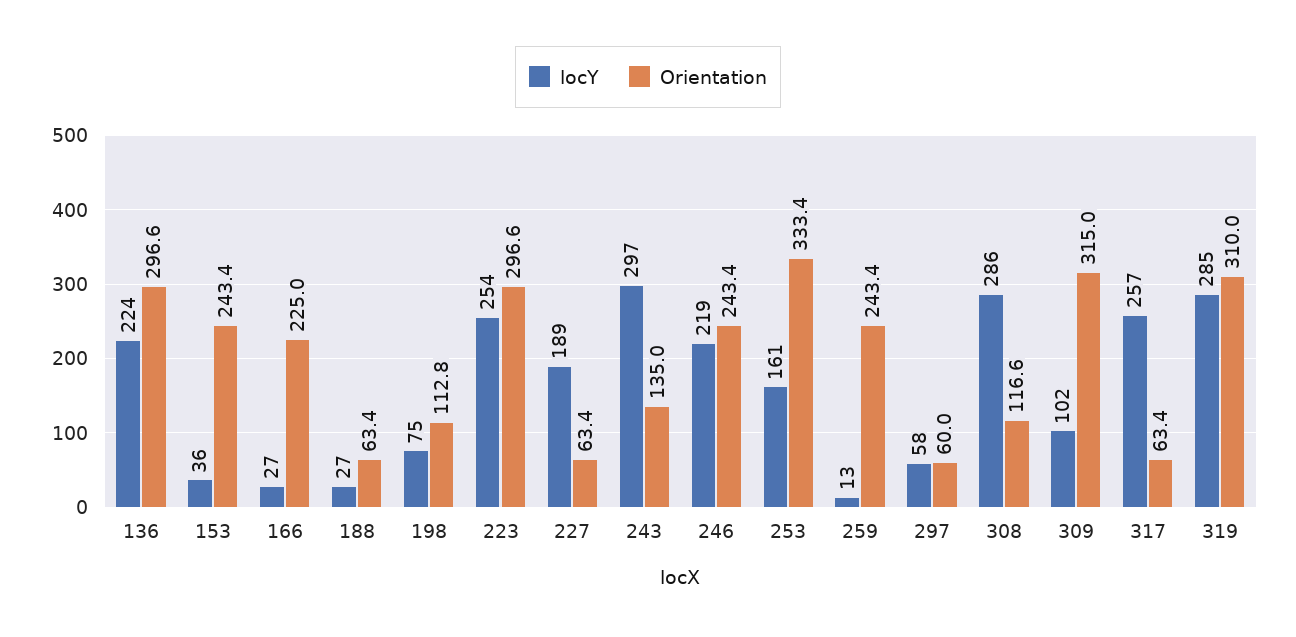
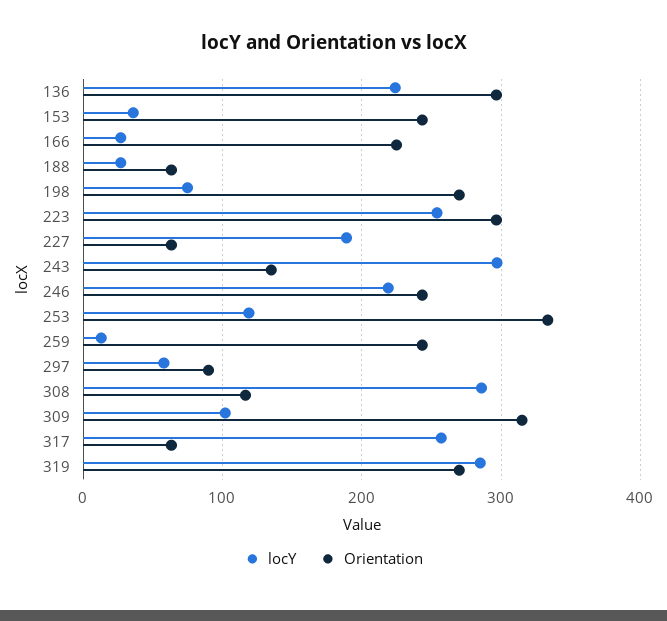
Orientation, 198: 112.8 -> 270
locY, 253: 161 -> 120
Orientation, 297: 60 -> 90
Orientation, 319: 310 -> 270

